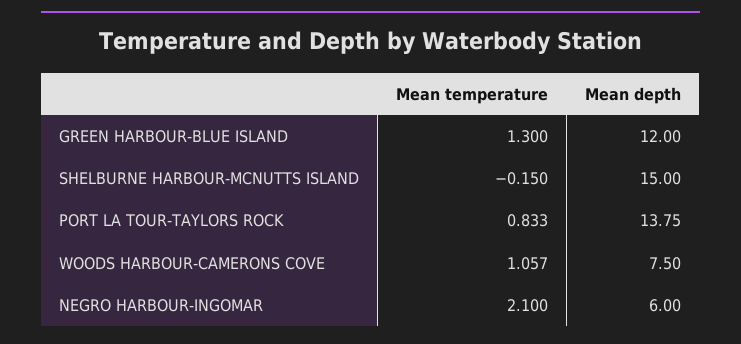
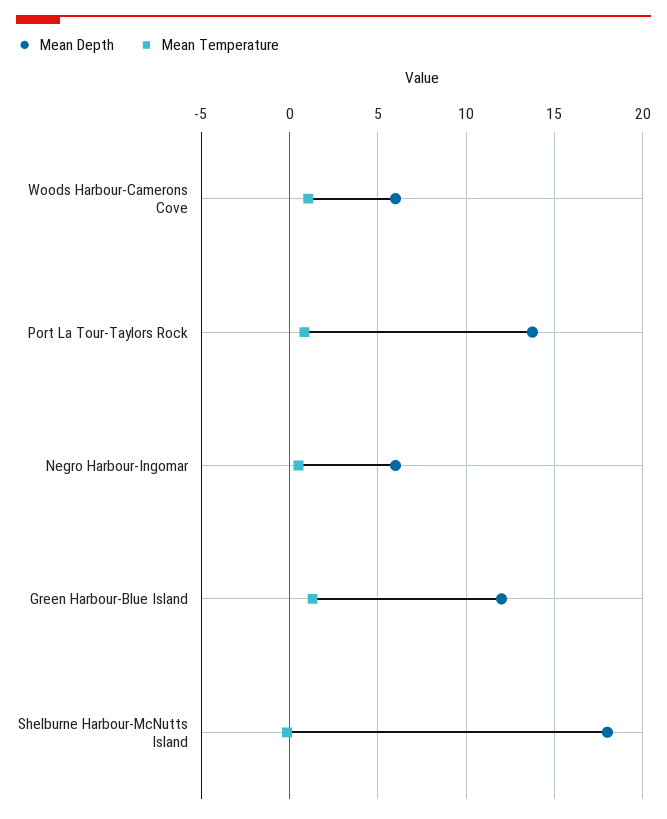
Mean depth, SHELBURNE HARBOUR-MCNUTTS ISLAND: 15 -> 18
Mean depth, WOODS HARBOUR-CAMERONS COVE: 7.5 -> 6
Mean temperature, NEGRO HARBOUR-INGOMAR: 2.1 -> 0.5

